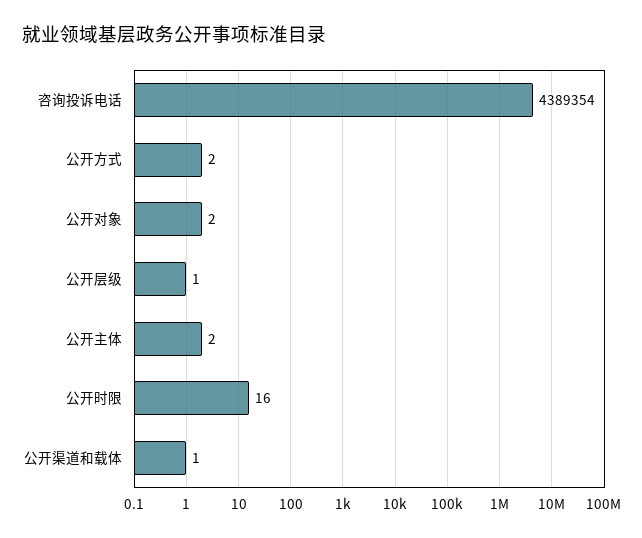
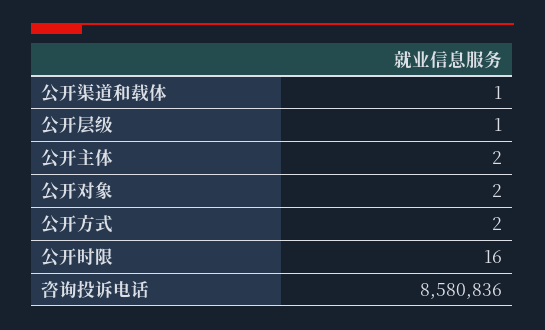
咨询投诉电话: 4389354 -> 8580836

